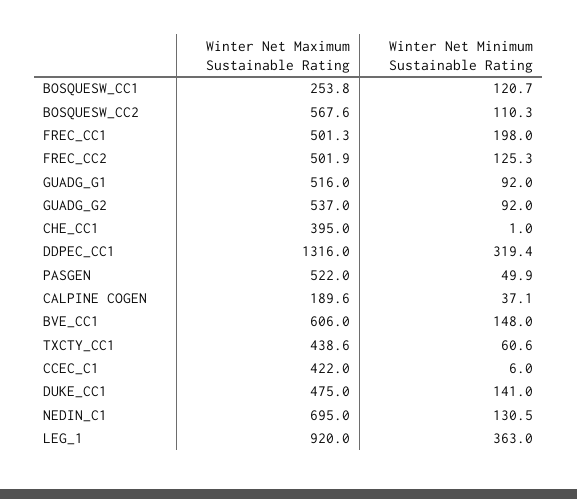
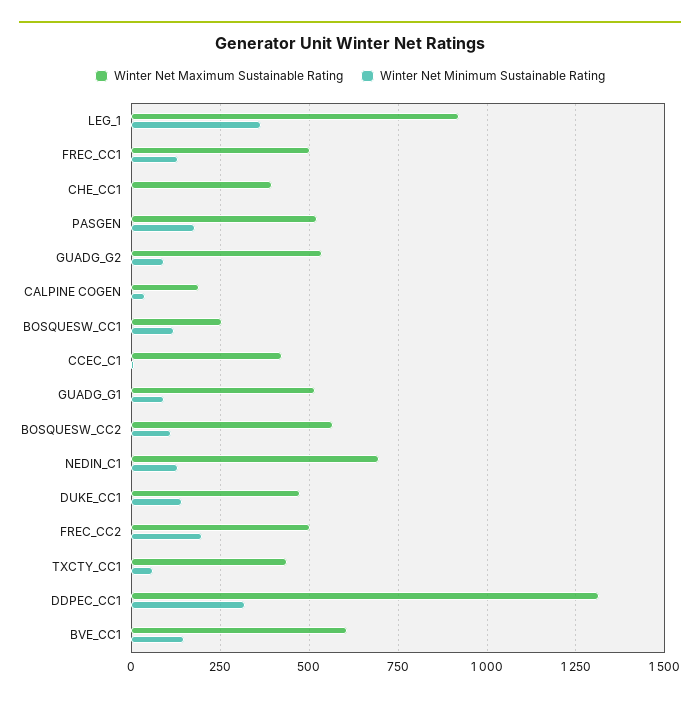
Winter Net Minimum Sustainable Rating, FREC_CC1: 198 -> 125
Winter Net Minimum Sustainable Rating, FREC_CC2: 125.3 -> 200
Winter Net Minimum Sustainable Rating, PASGEN: 49.9 -> 175

